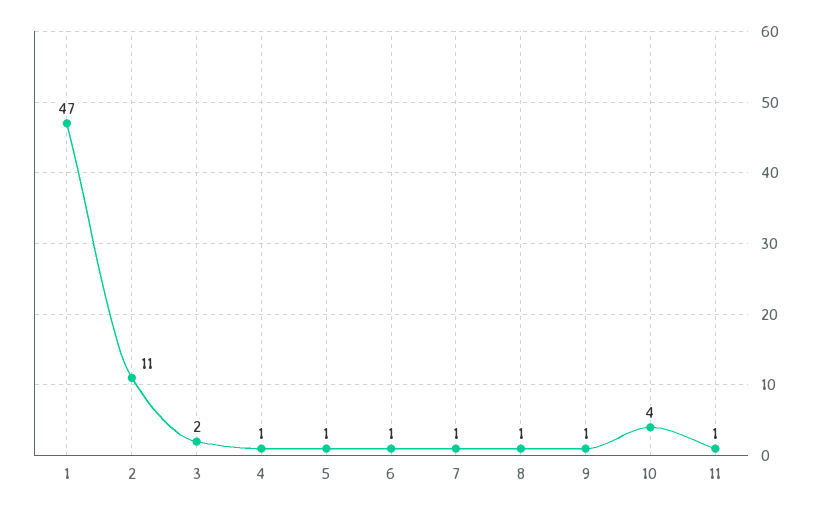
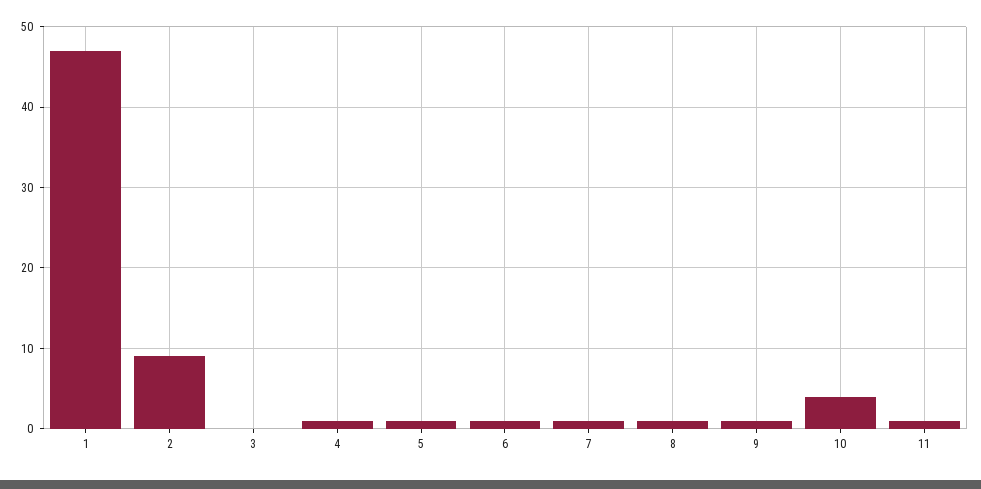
2: 11 -> 9
3: 2 -> 0

